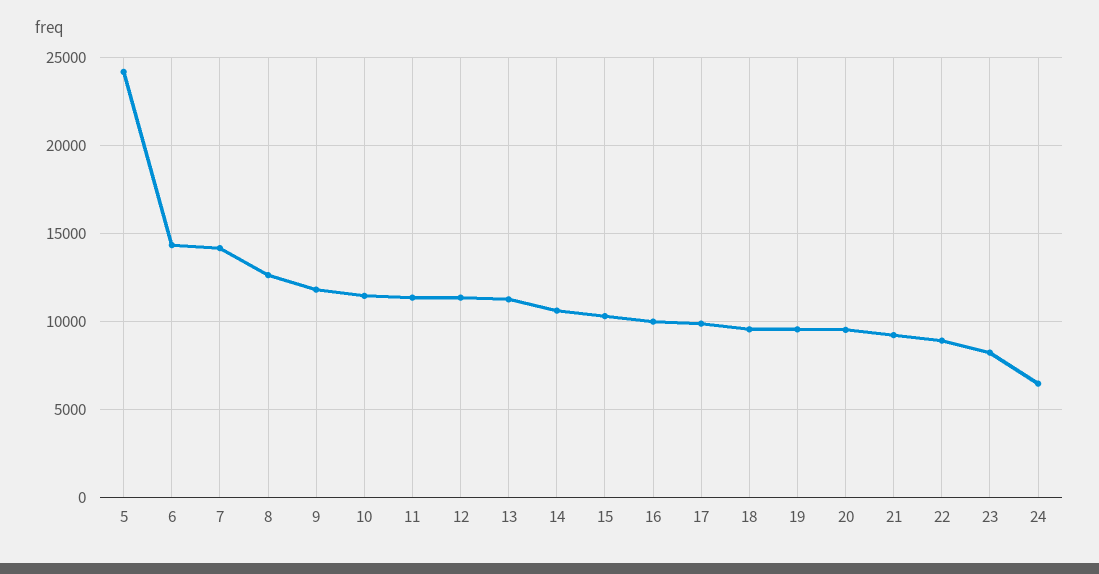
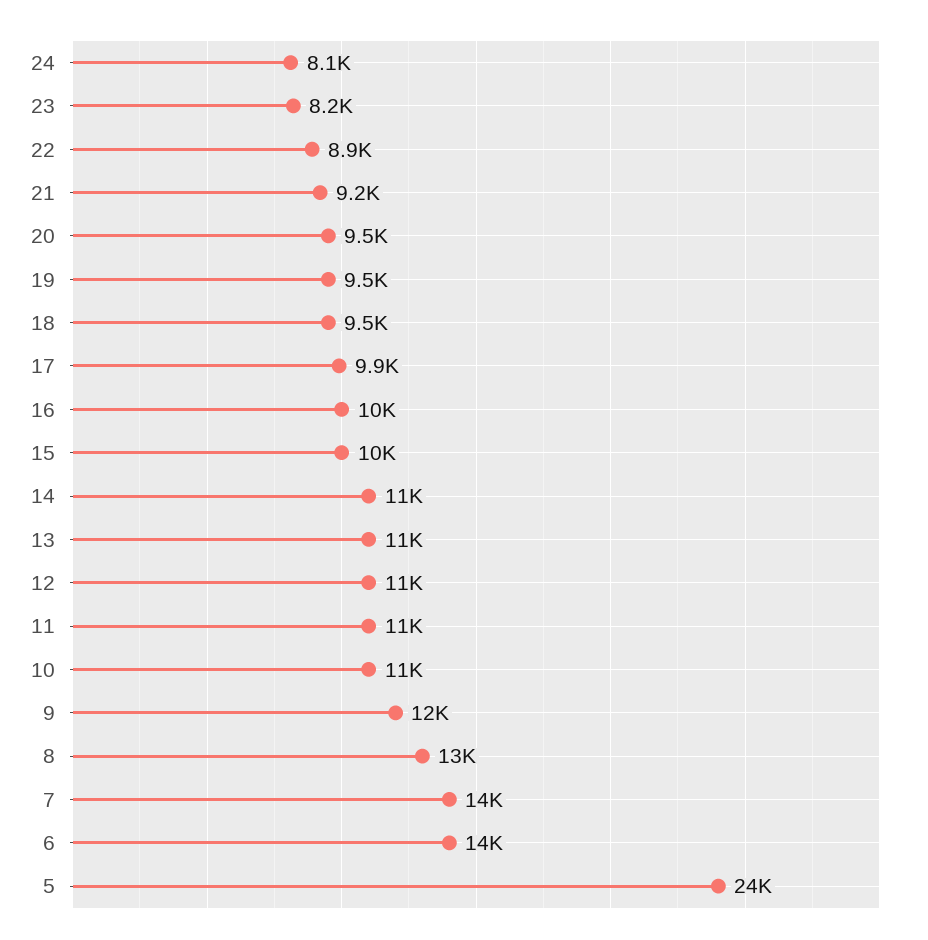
24: 6500 -> 8100

